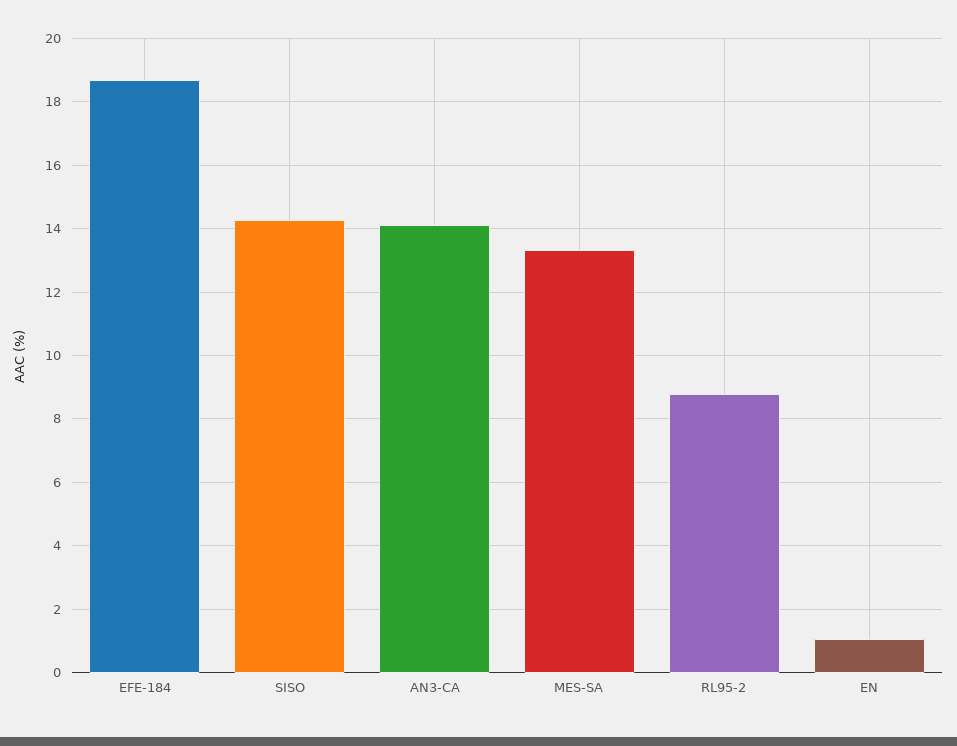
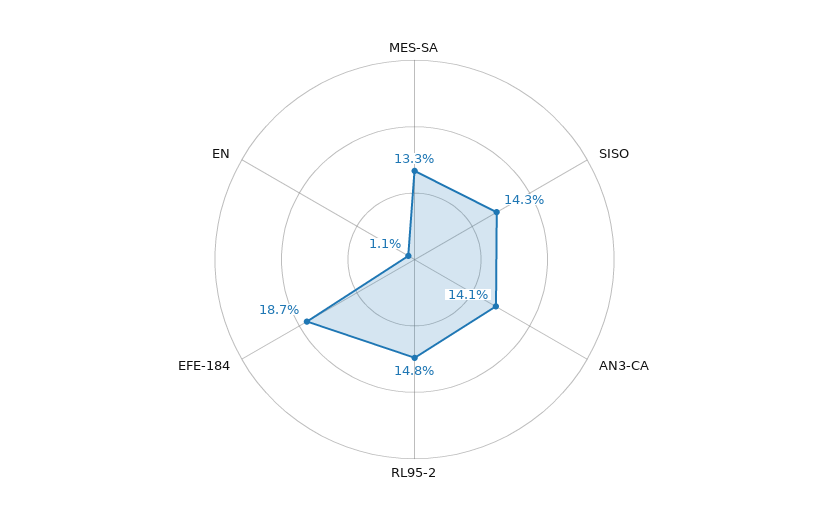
RL95-2: 8.8 -> 14.8

